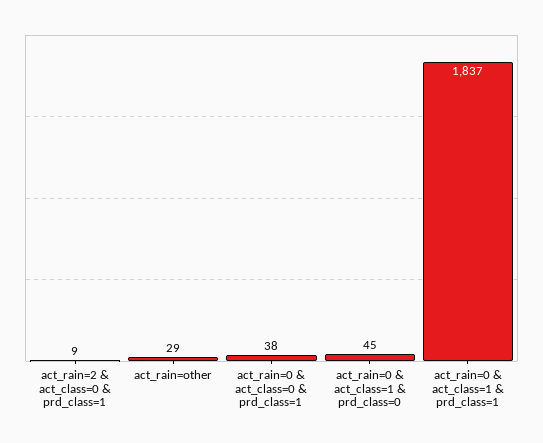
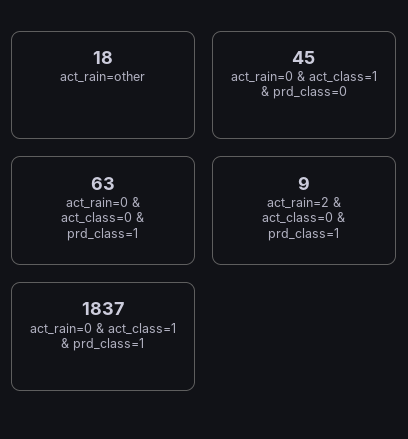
act_rain=other: 29 -> 18
act_rain=0 & act_class=0 & prd_class=1: 38 -> 63

